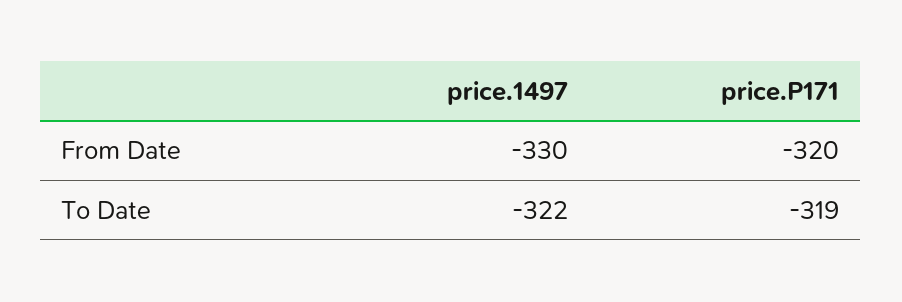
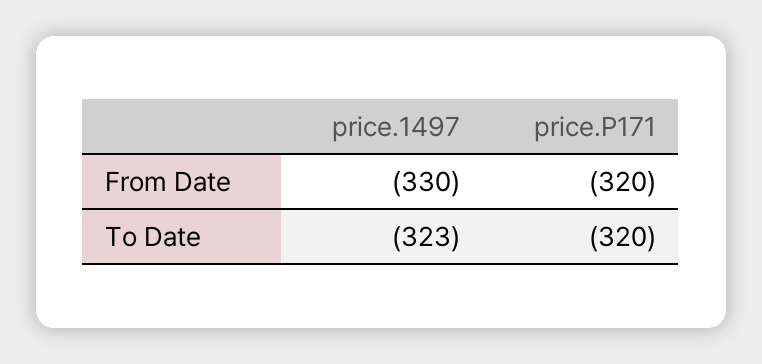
price.1497, To Date: -322 -> -323
price.P171, To Date: -319 -> -320

